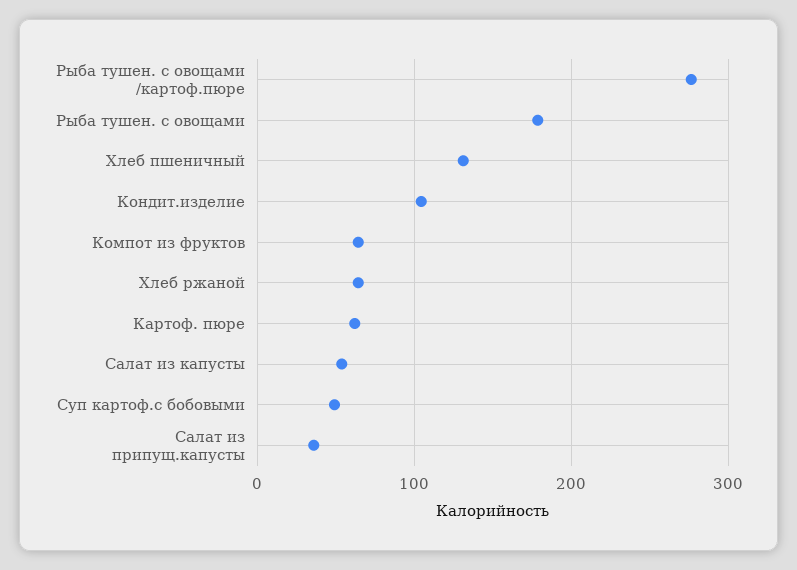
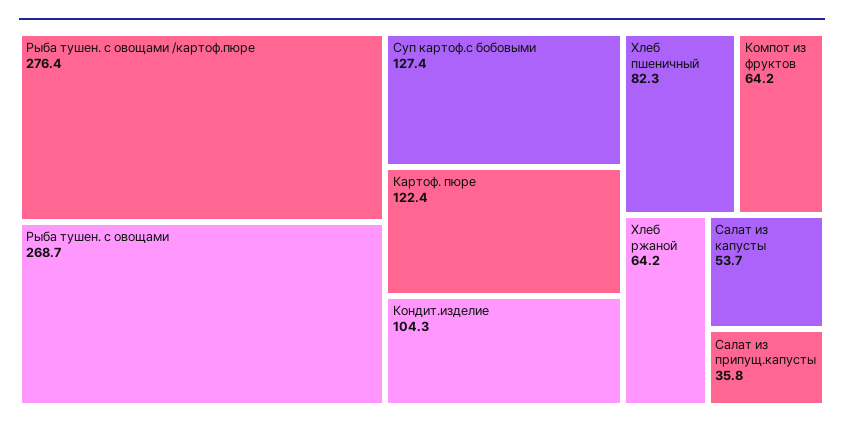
Рыба тушен. с овощами: 180 -> 268.7
Хлеб пшеничный: 130 -> 82.3
Картоф. пюре: 60 -> 122.4
Суп картоф.с бобовыми: 50 -> 127.4

